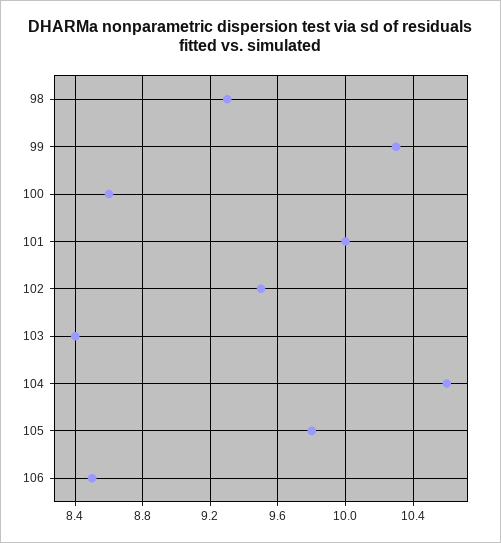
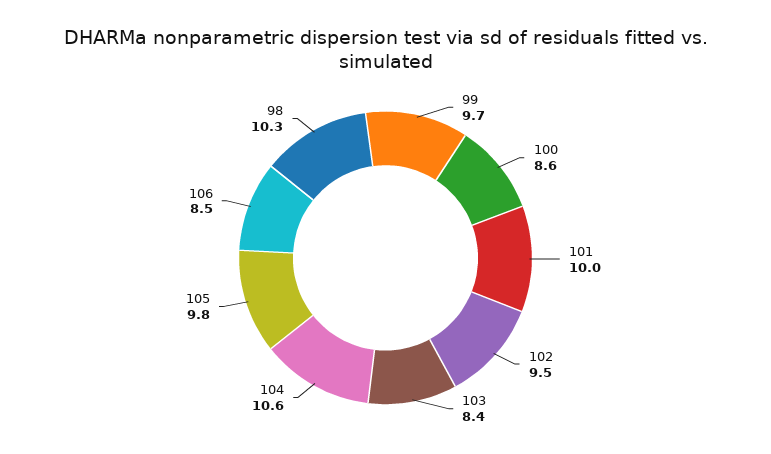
98: 9.3 -> 10.3
99: 10.3 -> 9.7

